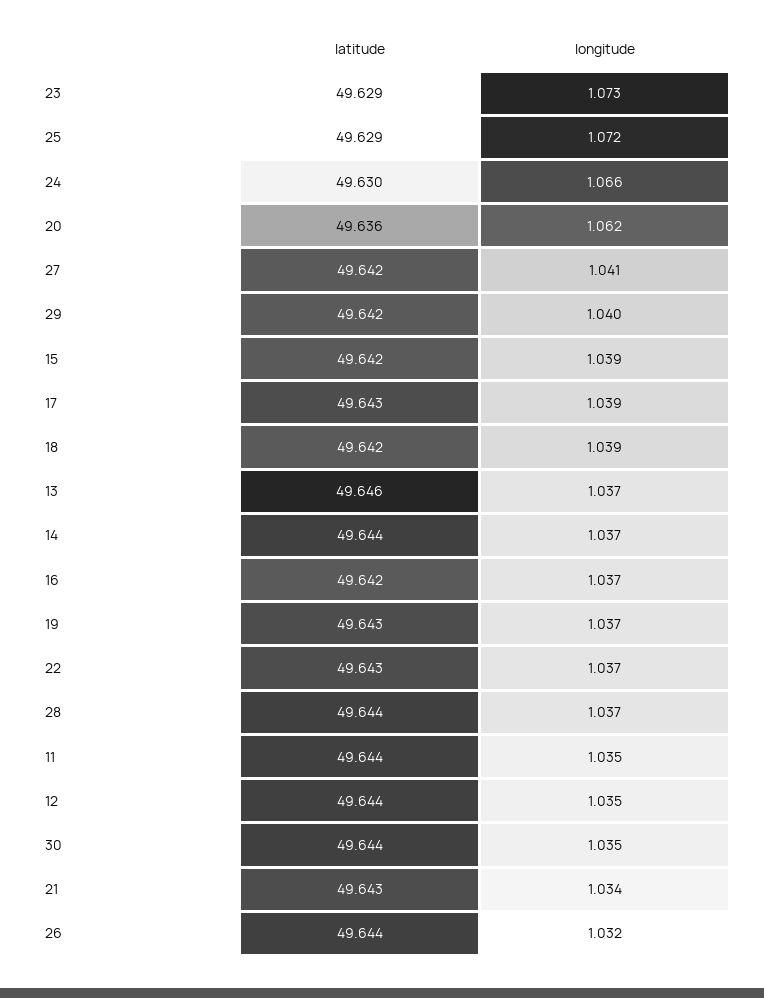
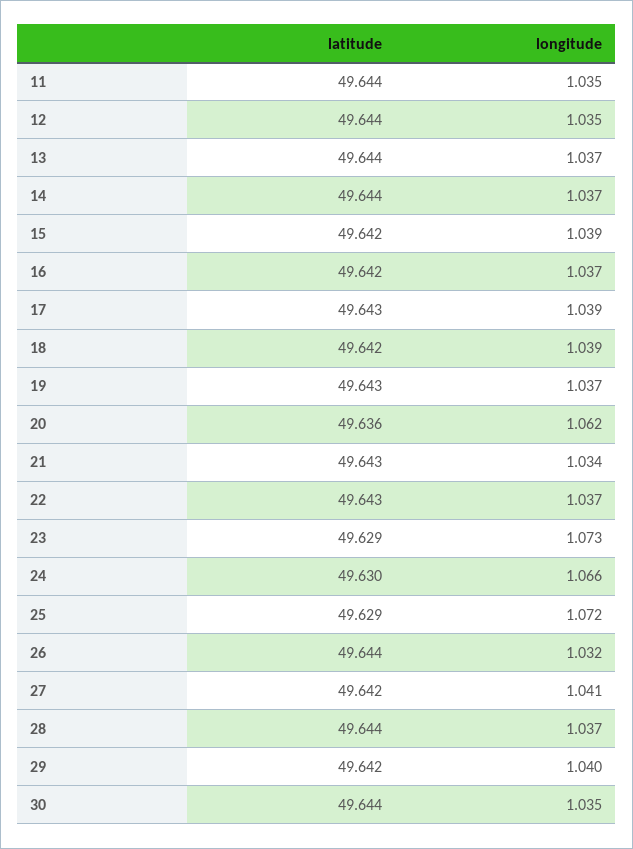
latitude, 13: 49.646 -> 49.644

